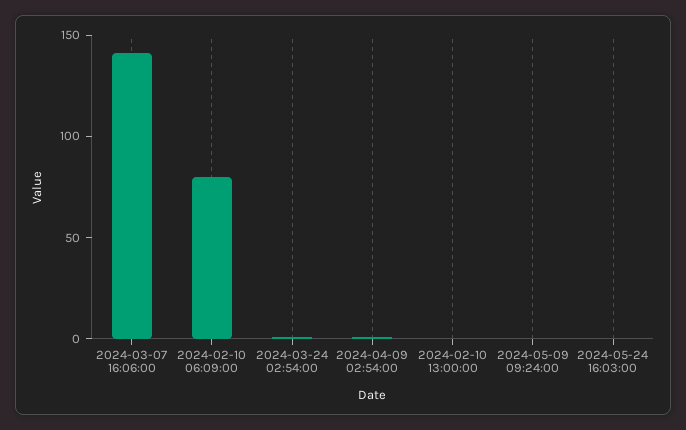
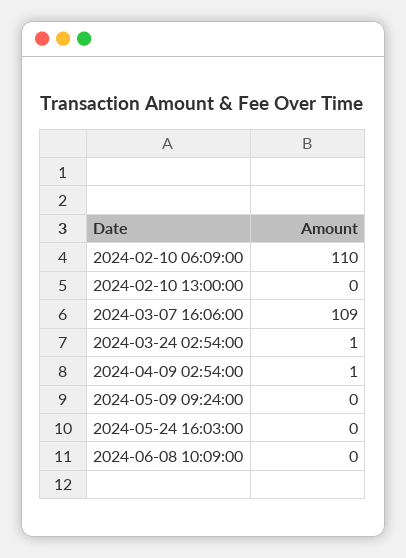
2024-03-07 16:06:00: 140 -> 109
2024-02-10 06:09:00: 80 -> 110
2024-06-08 10:09:00: none -> 0

